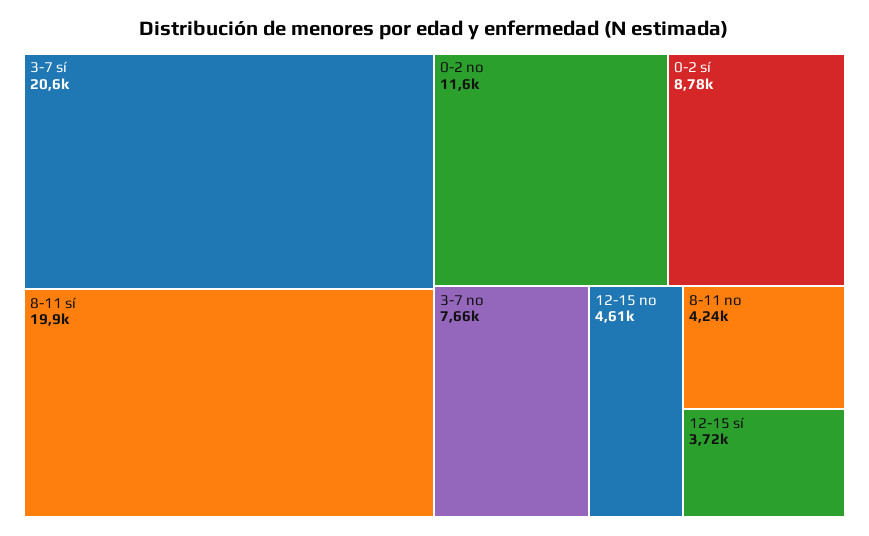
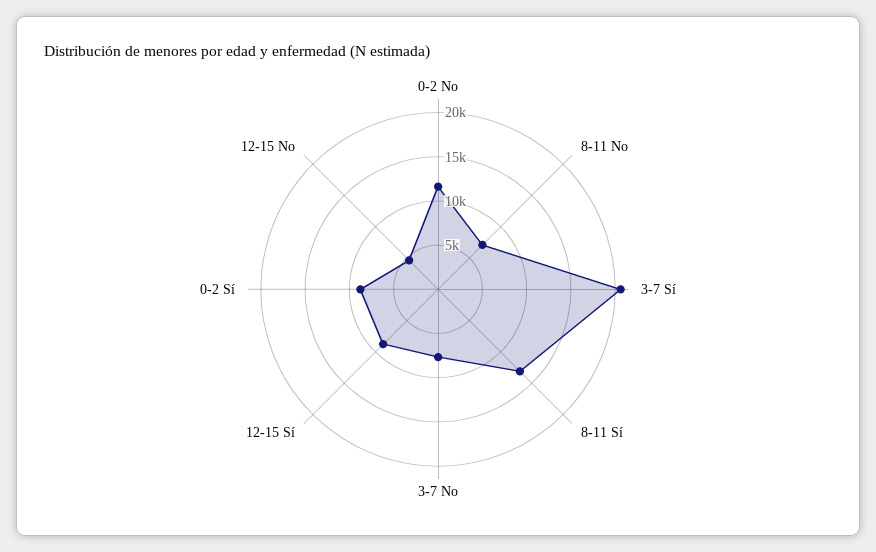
8-11 sí: 19900 -> 13000
8-11 no: 4240 -> 7000
12-15 sí: 3720 -> 9000

